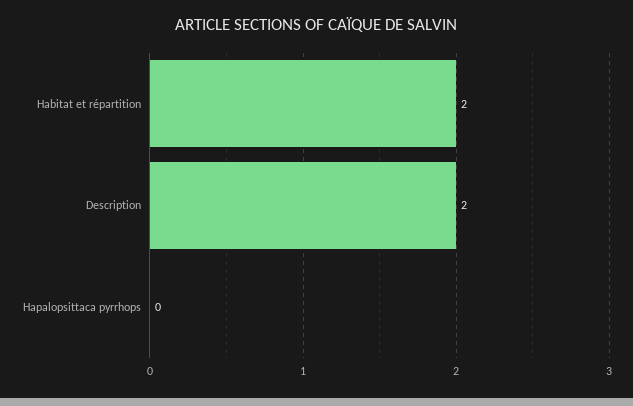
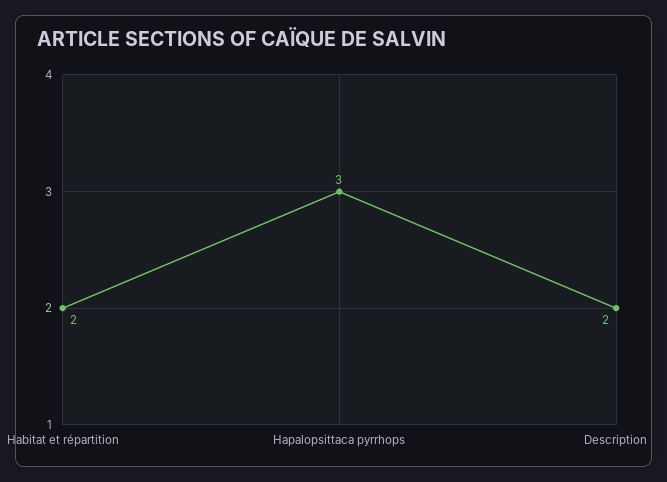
Hapalopsittaca pyrrhops: 0 -> 3

